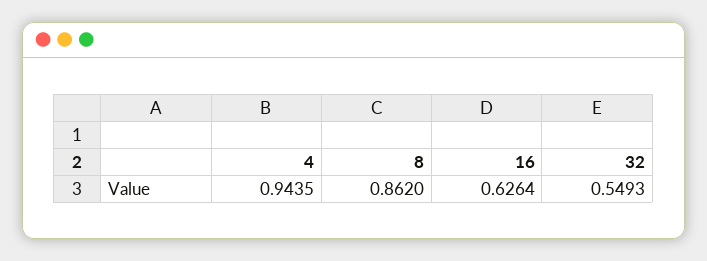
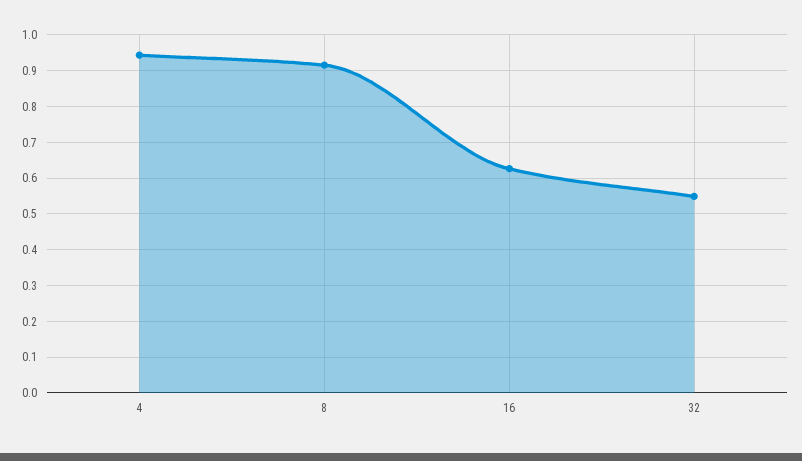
8: 0.862 -> 0.92

